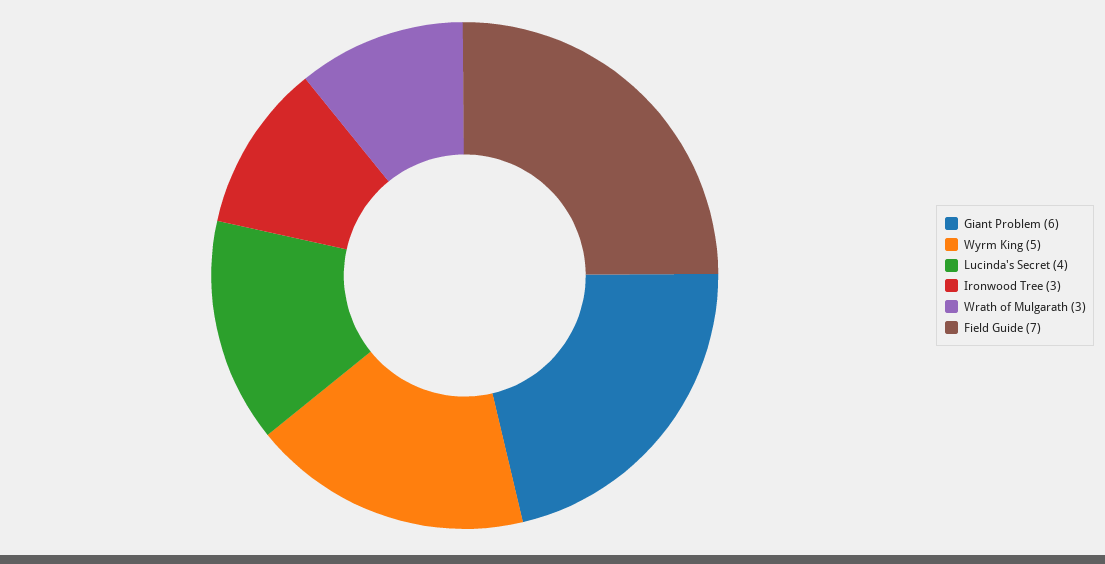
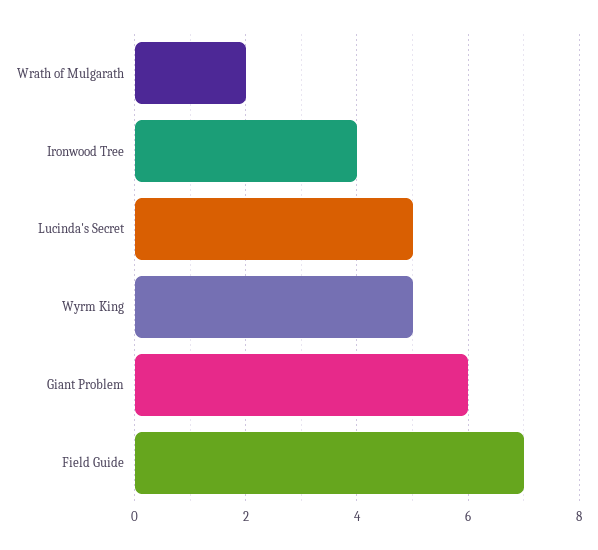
Lucinda's Secret: 4 -> 5
Ironwood Tree: 3 -> 4
Wrath of Mulgarath: 3 -> 2

